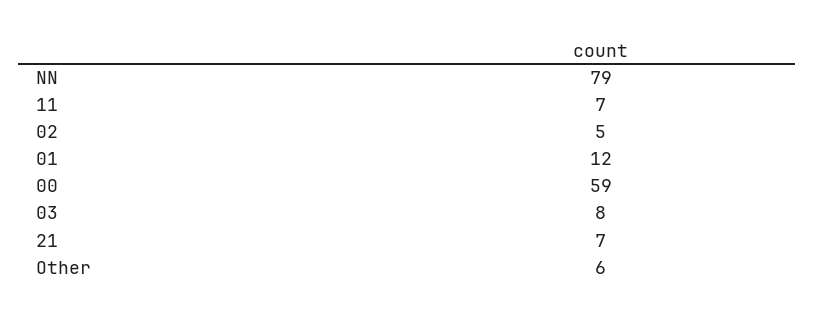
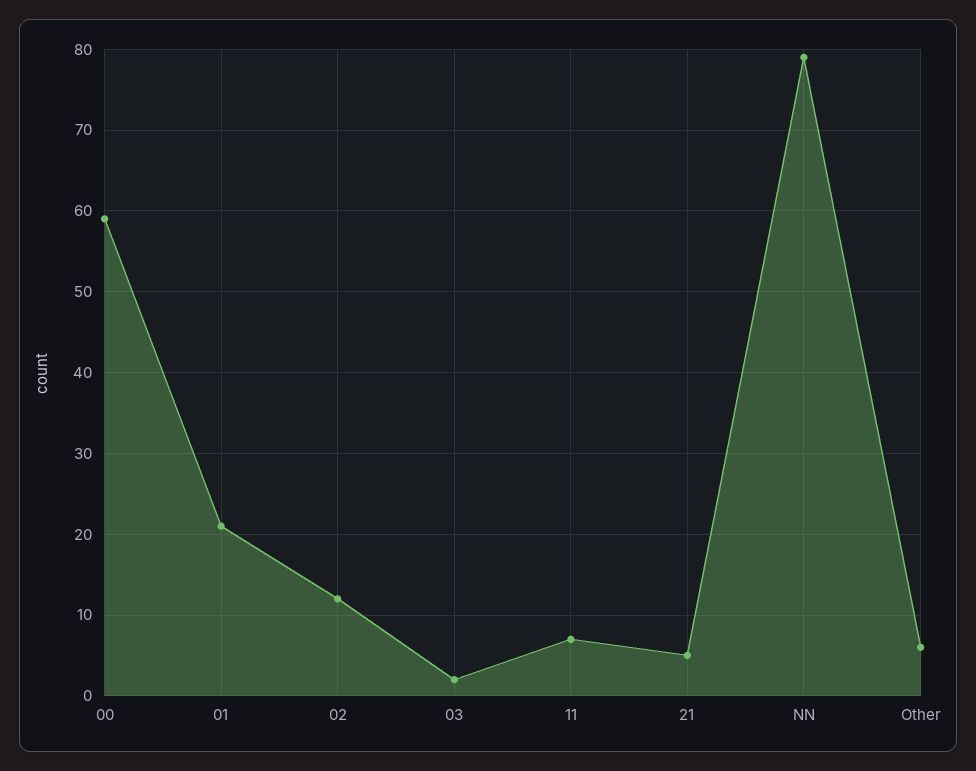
02: 5 -> 12
01: 12 -> 21
03: 8 -> 2
21: 7 -> 5

